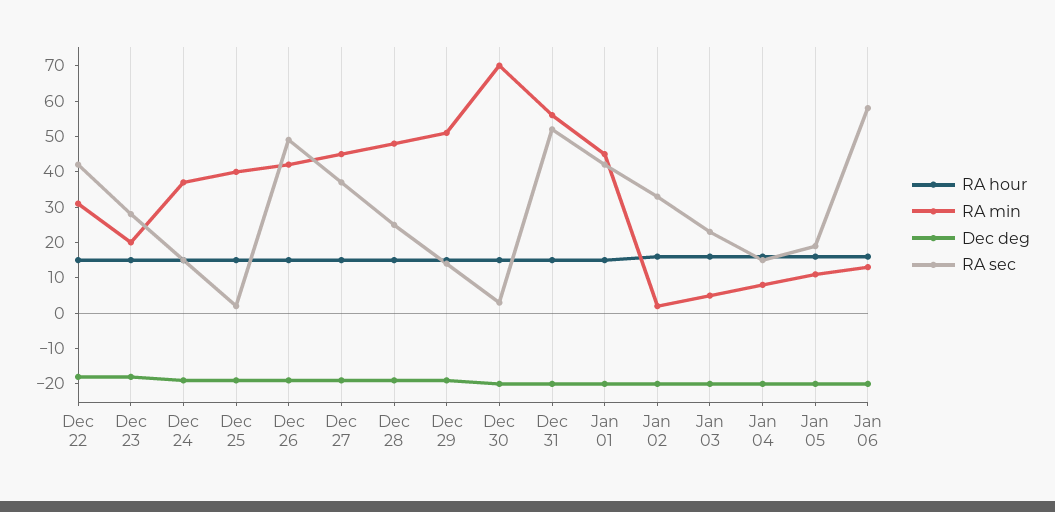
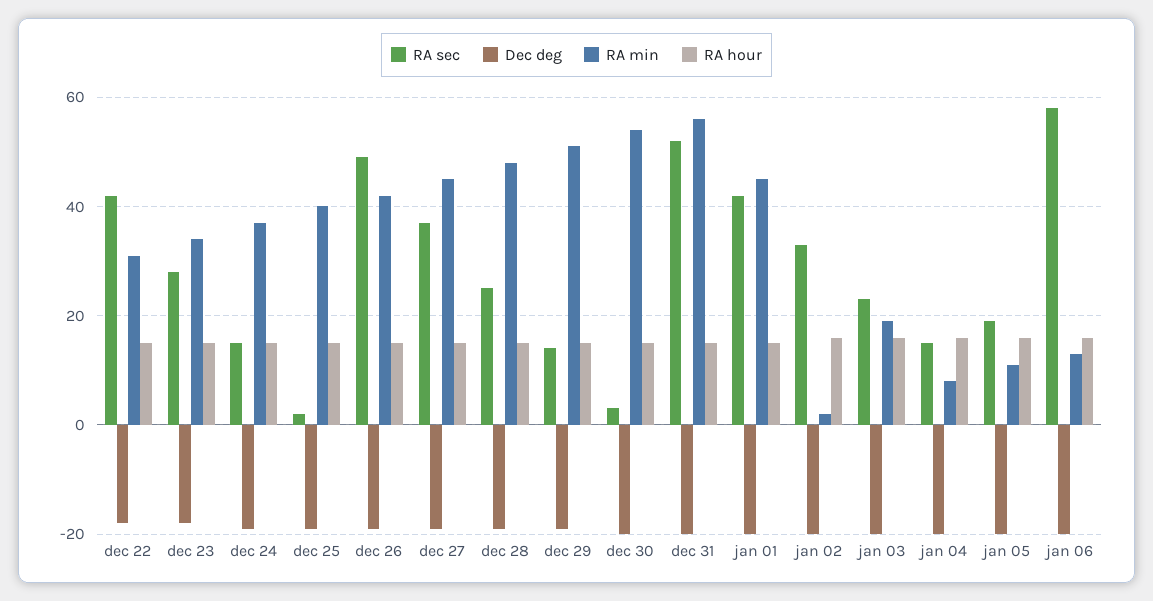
RA min, Dec 23: 20 -> 35
RA min, Dec 30: 70 -> 55
RA min, Jan 03: 5 -> 20

